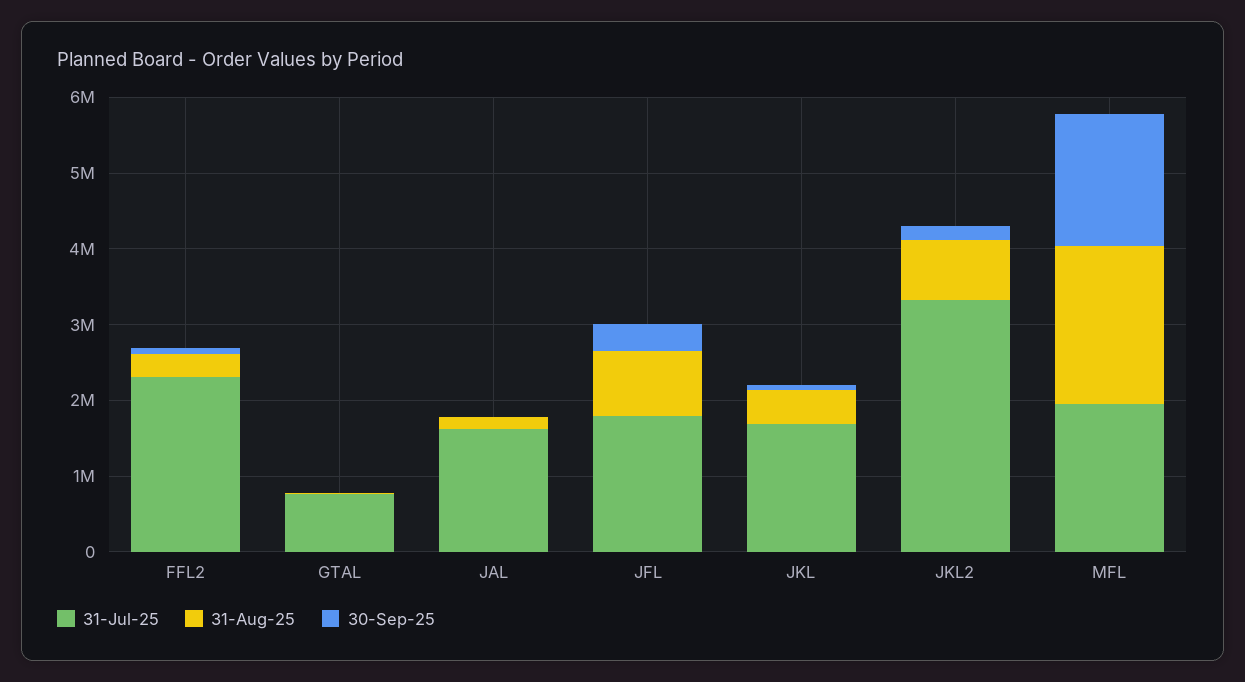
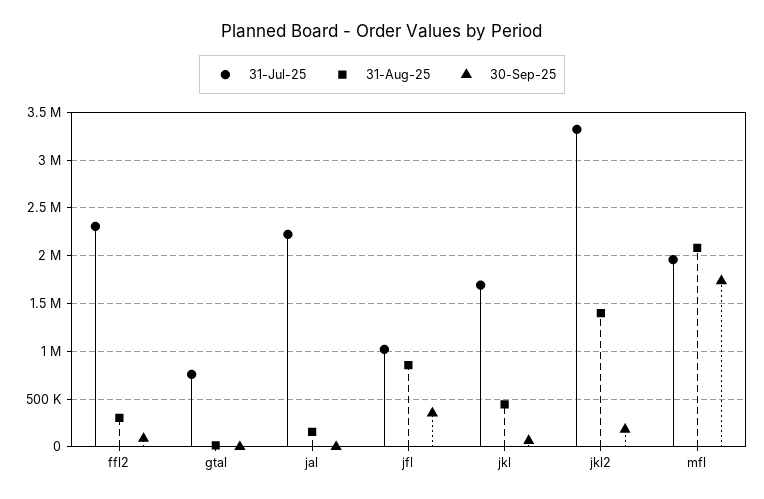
31-Jul-25, JAL: 1600000 -> 2200000
31-Jul-25, JFL: 1800000 -> 1000000
31-Aug-25, JKL2: 800000 -> 1400000

